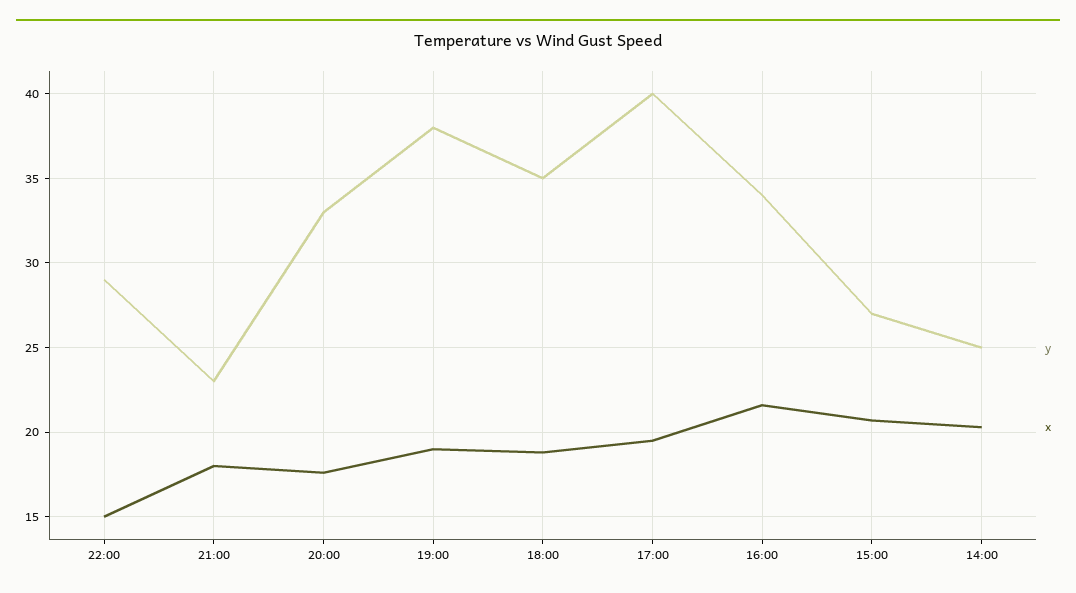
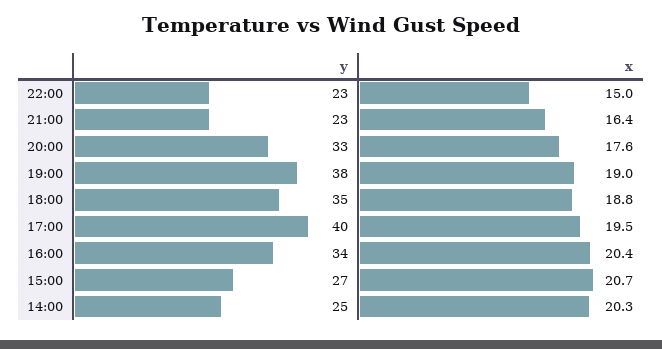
y, 22:00: 29 -> 23
x, 21:00: 18 -> 16.4
x, 16:00: 21.5 -> 20.4

